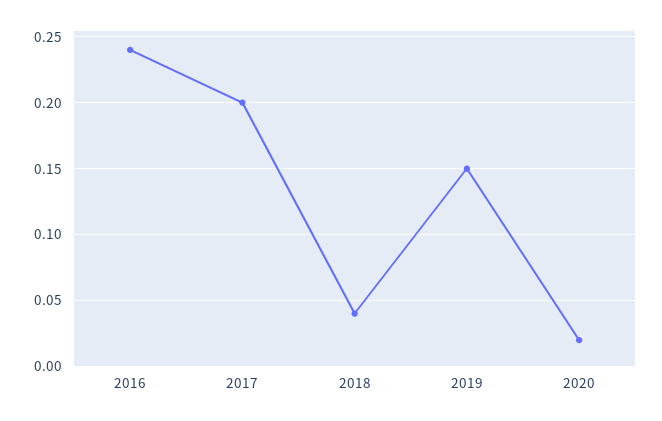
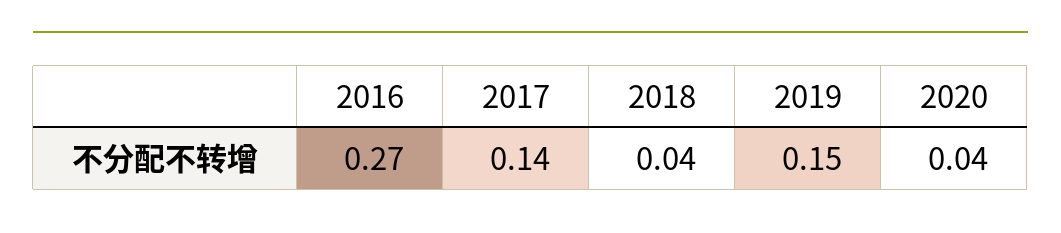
2016: 0.24 -> 0.27
2017: 0.2 -> 0.14
2020: 0.02 -> 0.04

